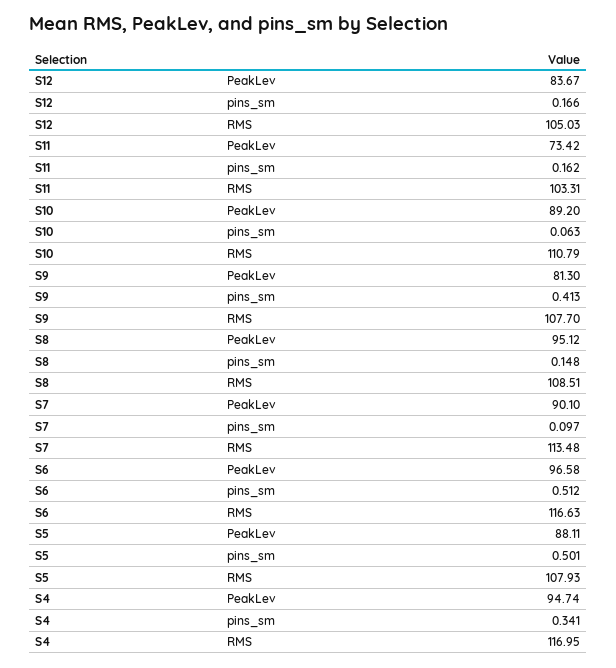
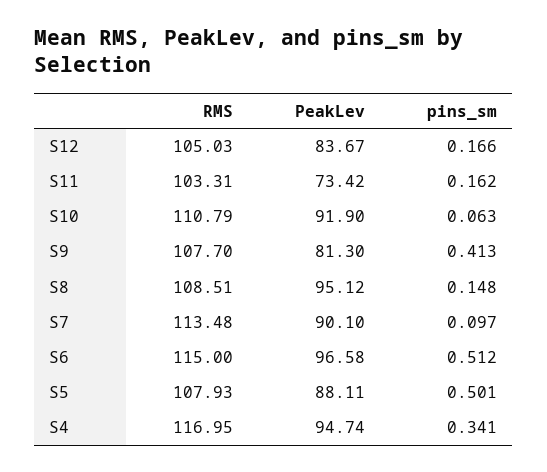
S10, PeakLev: 89.2 -> 91.9
S6, RMS: 116.63 -> 115

